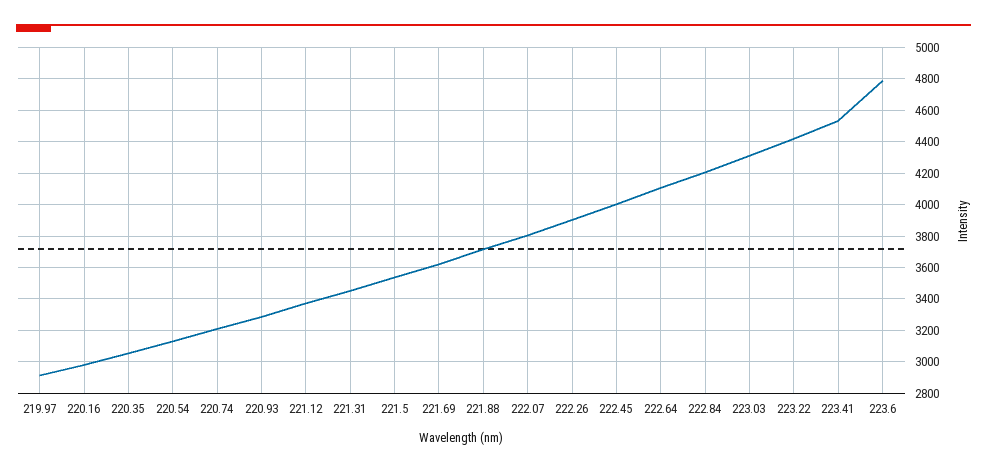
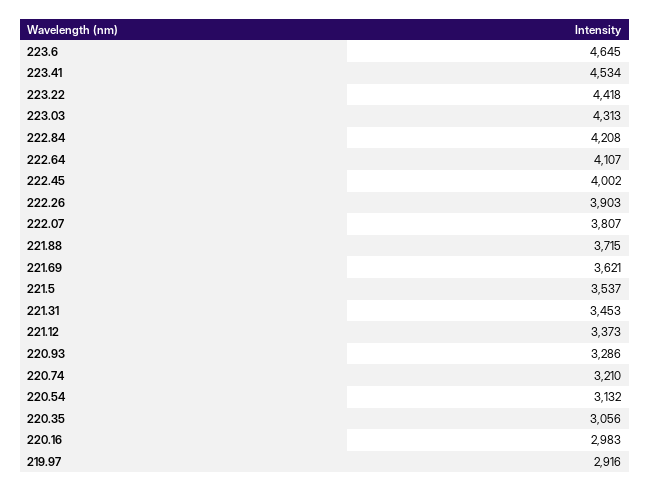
223.6: 4800 -> 4645

